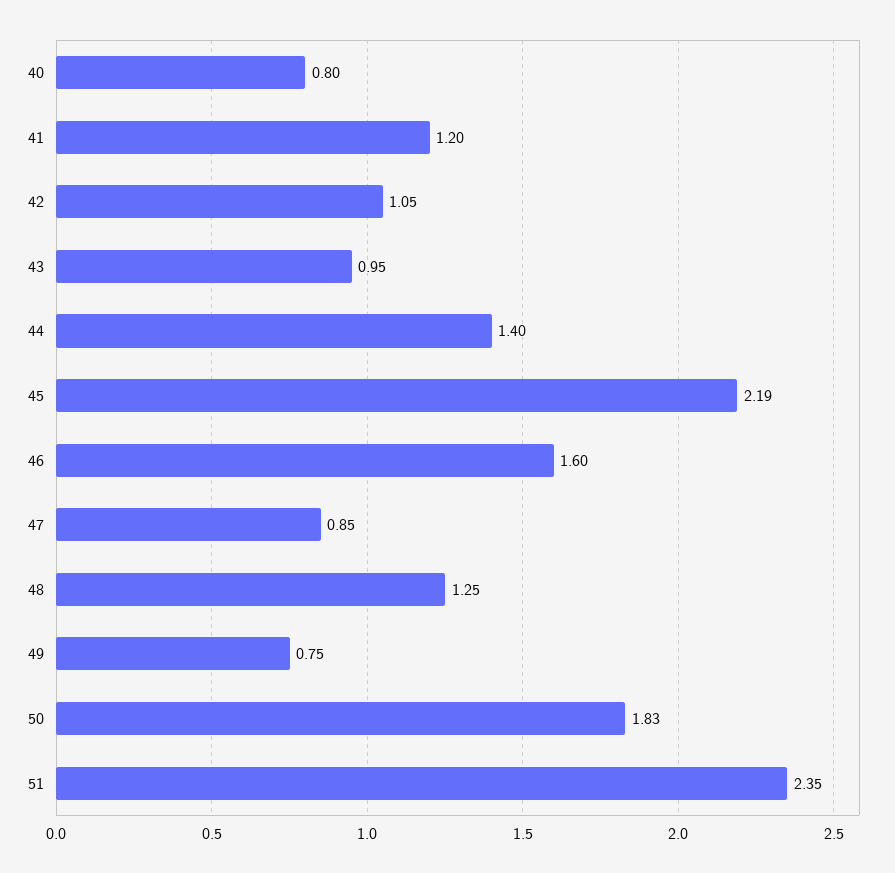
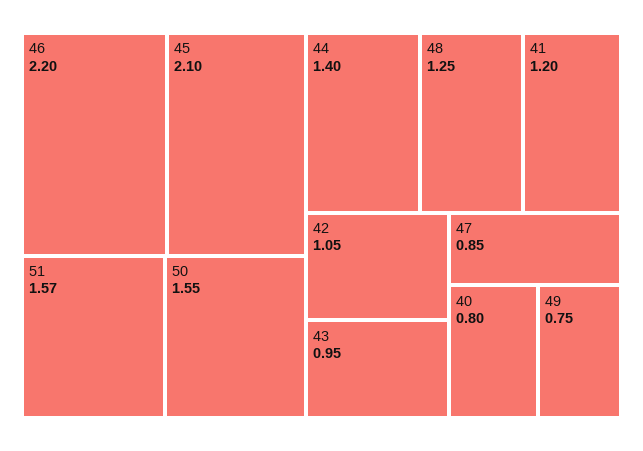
45: 2.19 -> 2.1
46: 1.6 -> 2.2
50: 1.83 -> 1.55
51: 2.35 -> 1.57

